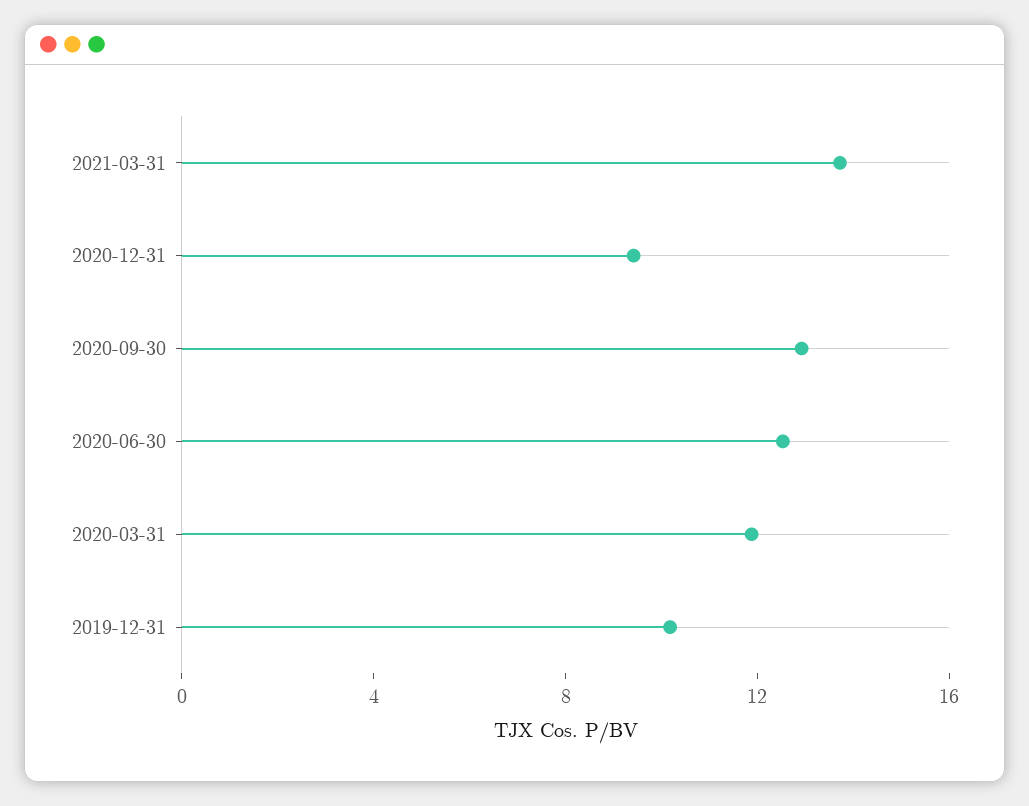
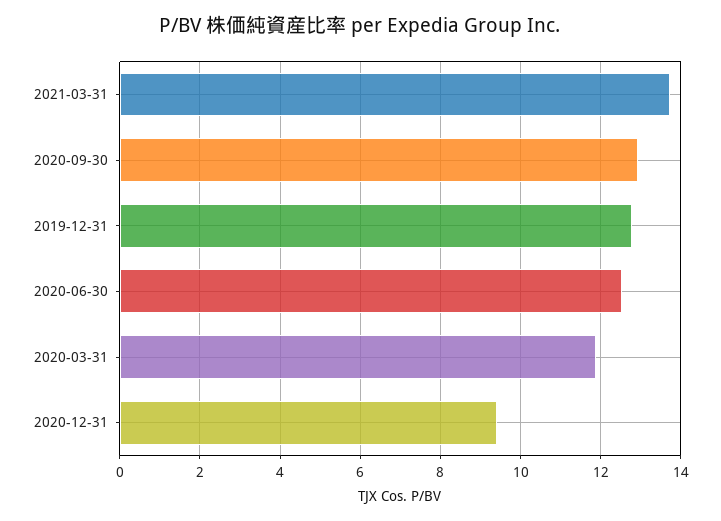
2019-12-31: 10 -> 12.8

